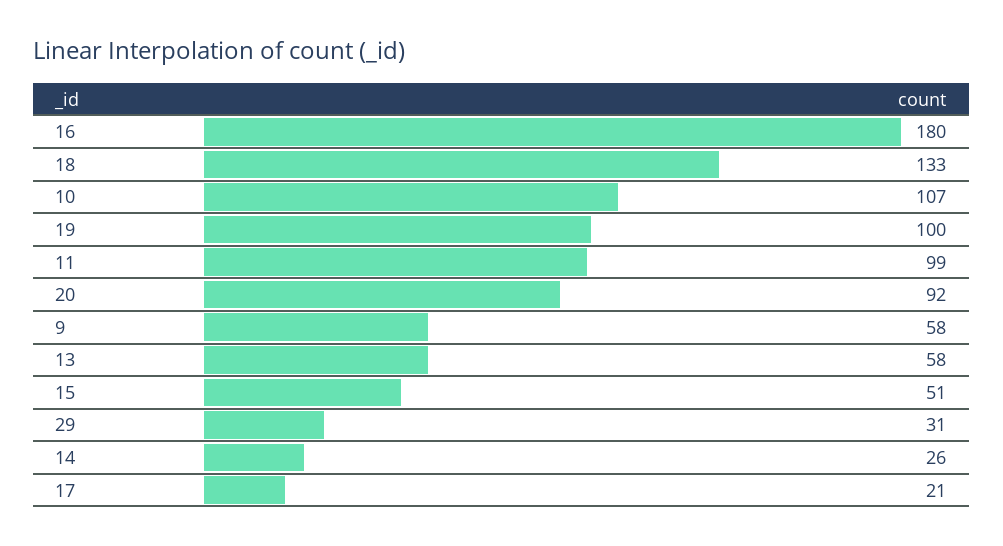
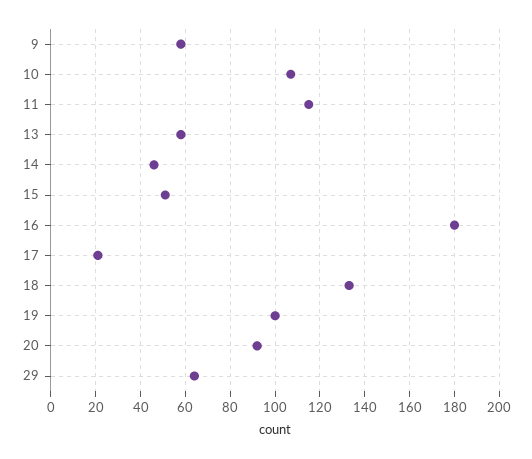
11: 99 -> 115
29: 31 -> 65
14: 26 -> 45

